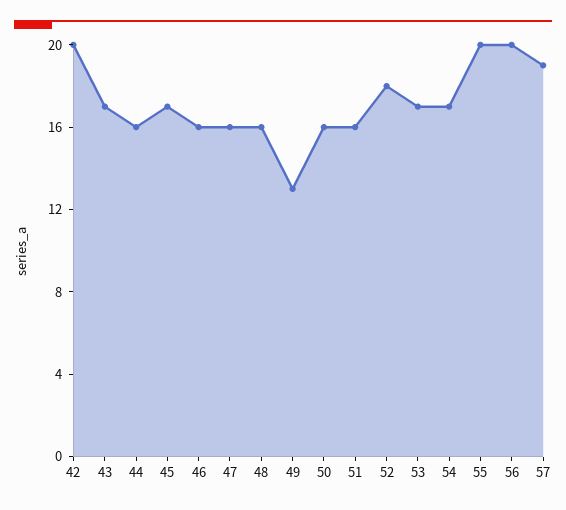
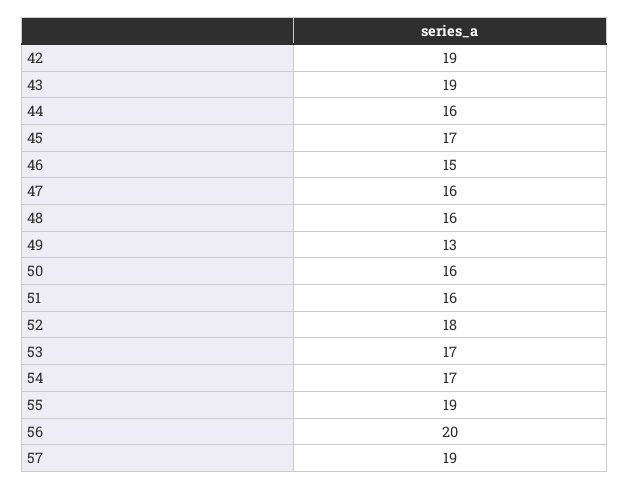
42: 20 -> 19
43: 17 -> 19
46: 16 -> 15
55: 20 -> 19

